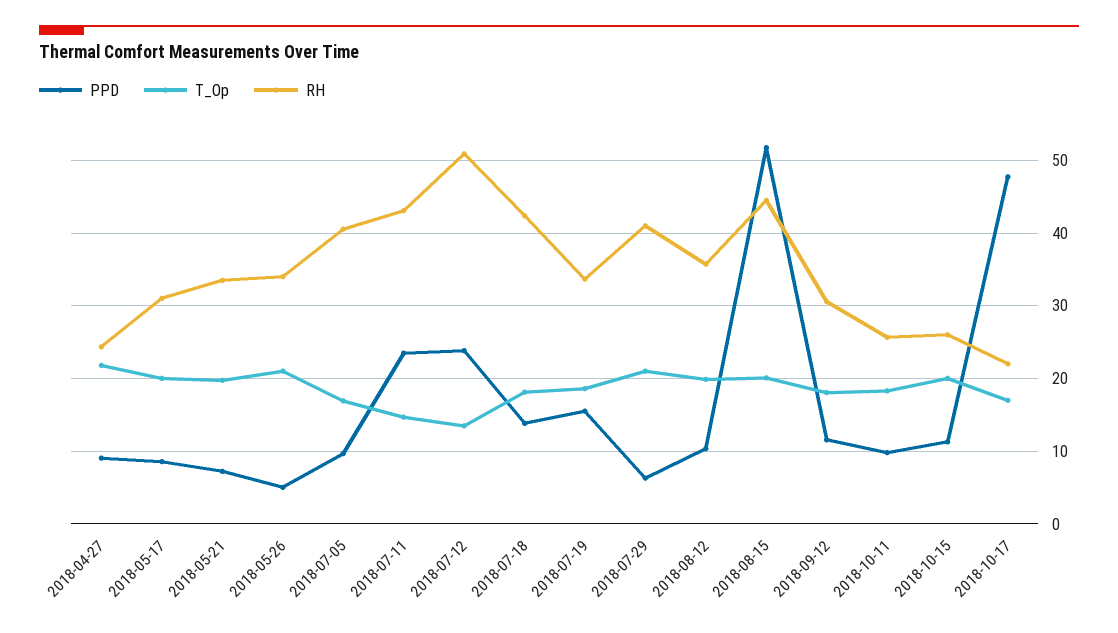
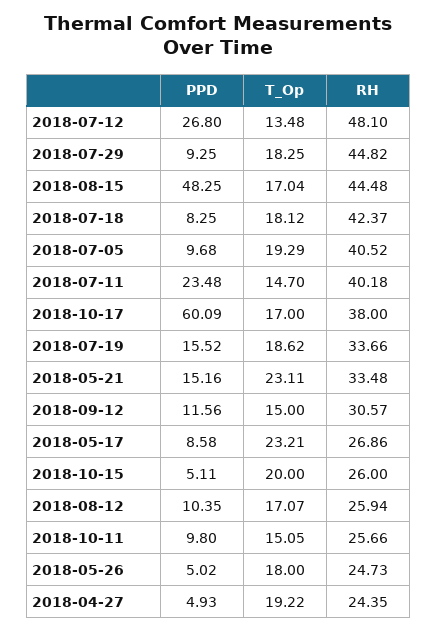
PPD, 2018-04-27: 9 -> 4.93
T_Op, 2018-04-27: 22 -> 19.22
T_Op, 2018-05-17: 20 -> 23.21
RH, 2018-05-17: 31 -> 26.86
PPD, 2018-05-21: 7 -> 15.16
T_Op, 2018-05-21: 20 -> 23.11
T_Op, 2018-05-26: 21 -> 18
RH, 2018-05-26: 34 -> 24.73
T_Op, 2018-07-05: 17 -> 19.29
RH, 2018-07-11: 43 -> 40.18
PPD, 2018-07-12: 24 -> 26.8
RH, 2018-07-12: 51 -> 48.1
PPD, 2018-07-18: 14 -> 8.25
PPD, 2018-07-29: 6 -> 9.25
T_Op, 2018-07-29: 21 -> 18.25
RH, 2018-07-29: 41 -> 44.82
T_Op, 2018-08-12: 20 -> 17.07
RH, 2018-08-12: 36 -> 25.94
PPD, 2018-08-15: 52 -> 48.25
T_Op, 2018-08-15: 20 -> 17.04
T_Op, 2018-09-12: 18 -> 15
T_Op, 2018-10-11: 18 -> 15.05
PPD, 2018-10-15: 11 -> 5.11
PPD, 2018-10-17: 48 -> 60.09
RH, 2018-10-17: 22 -> 38

